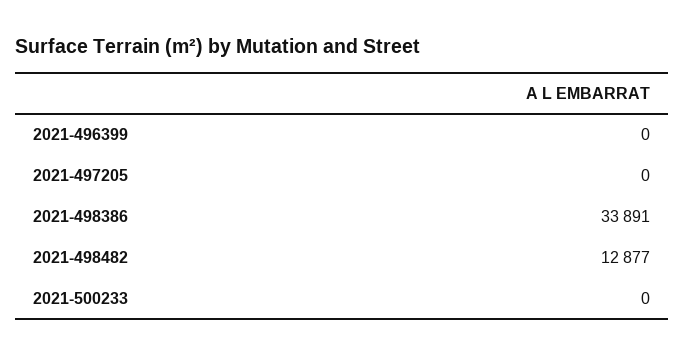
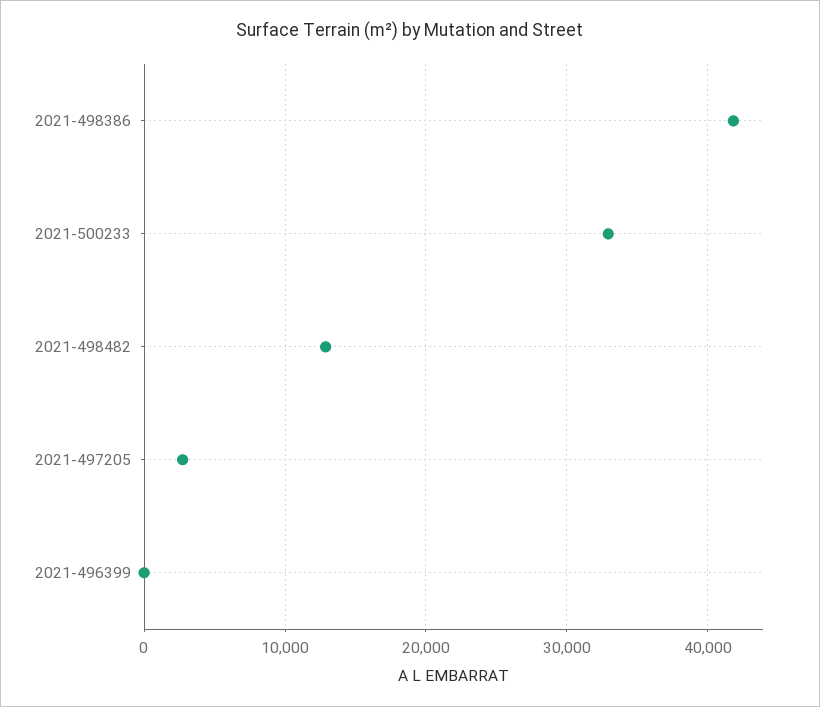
2021-497205: 0 -> 3000
2021-498386: 33891 -> 42000
2021-500233: 0 -> 33000

